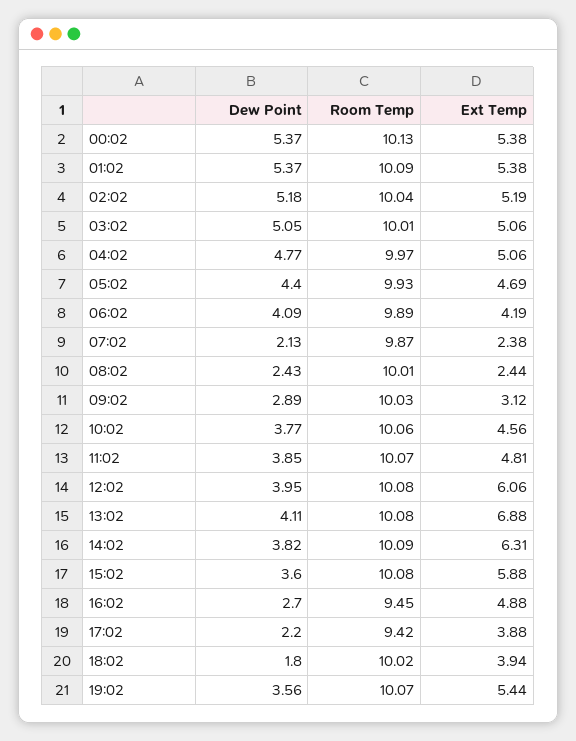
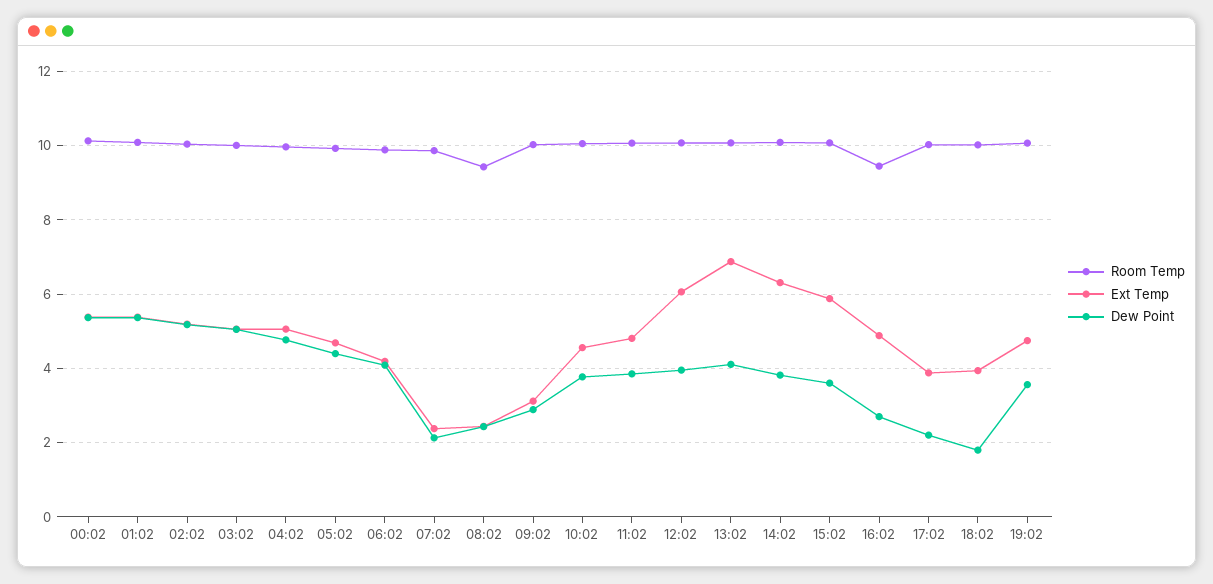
Room Temp, 08:02: 10.01 -> 9.4
Room Temp, 17:02: 9.42 -> 10
Ext Temp, 19:02: 5.44 -> 4.8

